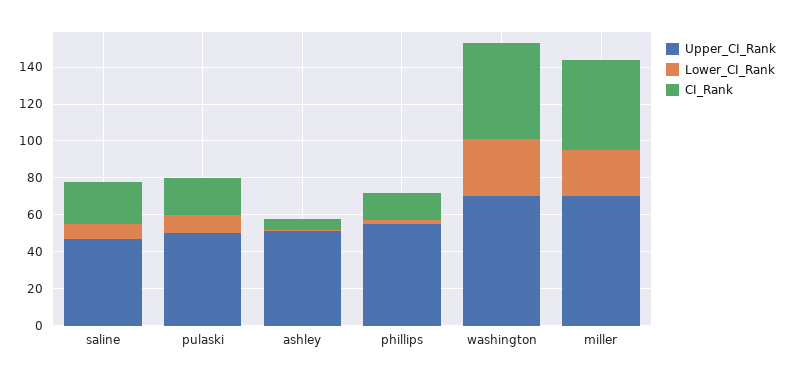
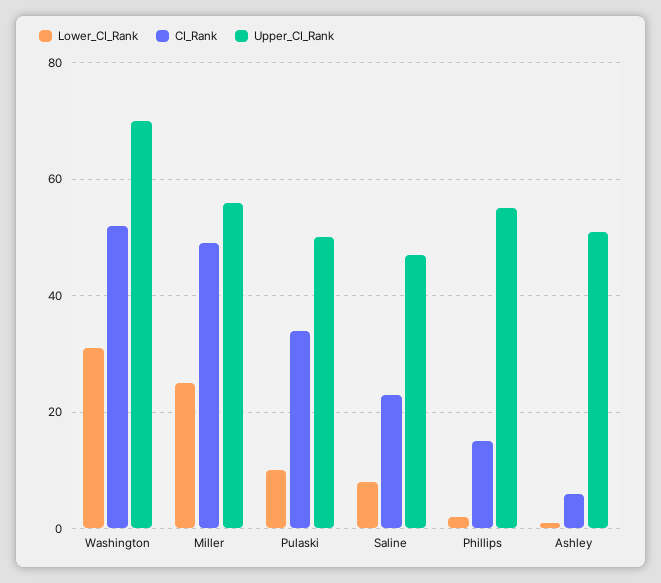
CI_Rank, pulaski: 20 -> 35
Upper_CI_Rank, miller: 70 -> 55

